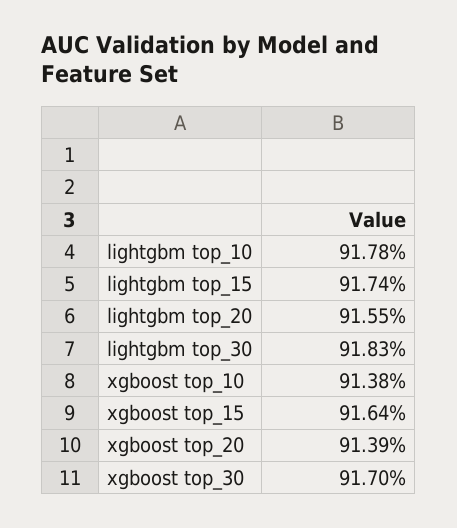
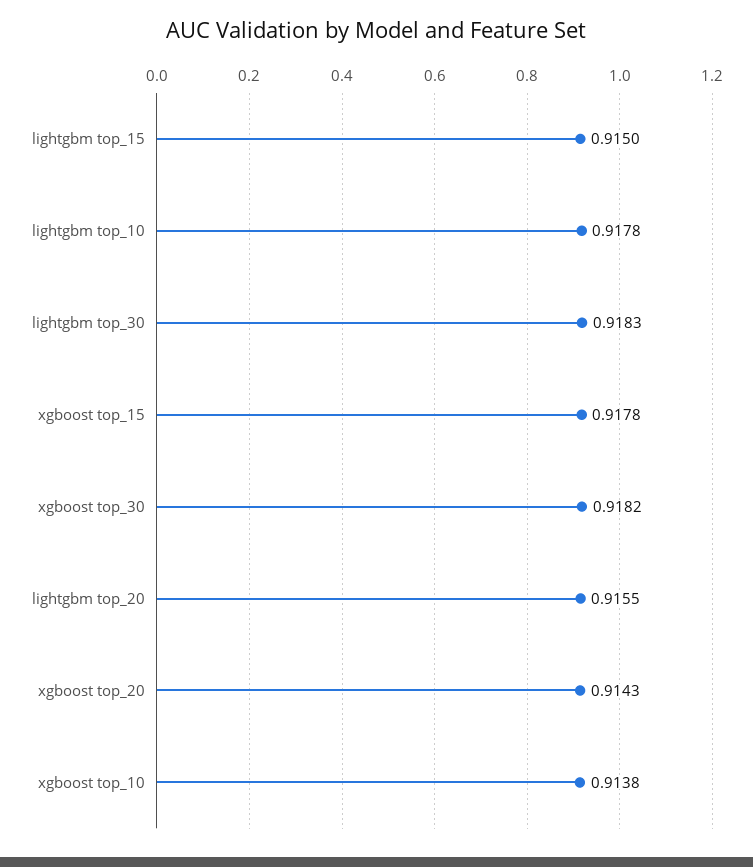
lightgbm top_15: 0.9174 -> 0.915
xgboost top_15: 0.9164 -> 0.9178
xgboost top_20: 0.9139 -> 0.9143
xgboost top_30: 0.917 -> 0.9182

